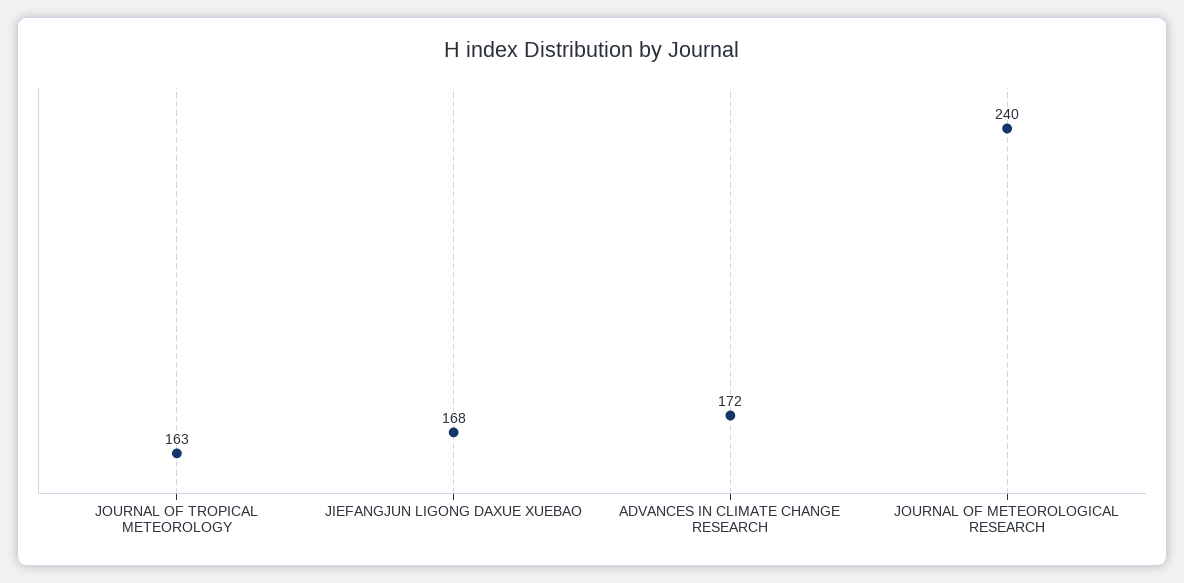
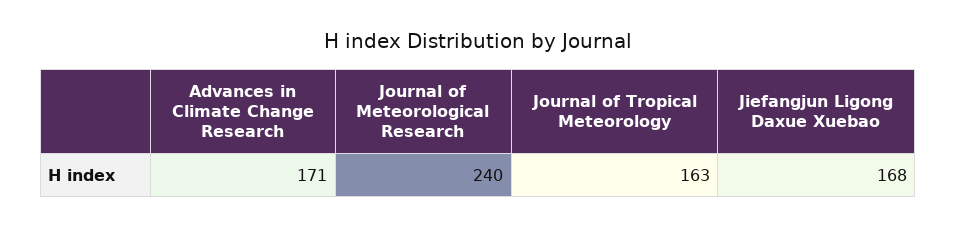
ADVANCES IN CLIMATE CHANGE RESEARCH: 172 -> 171

